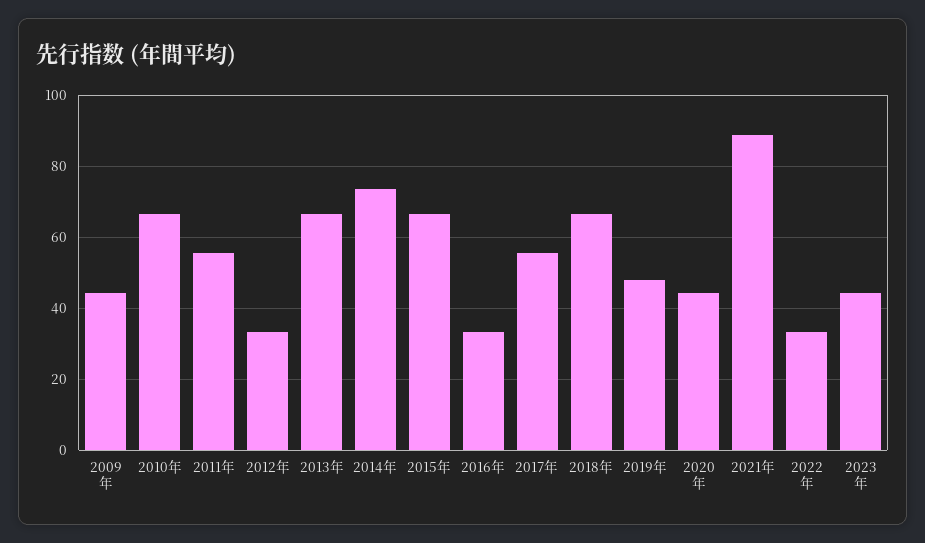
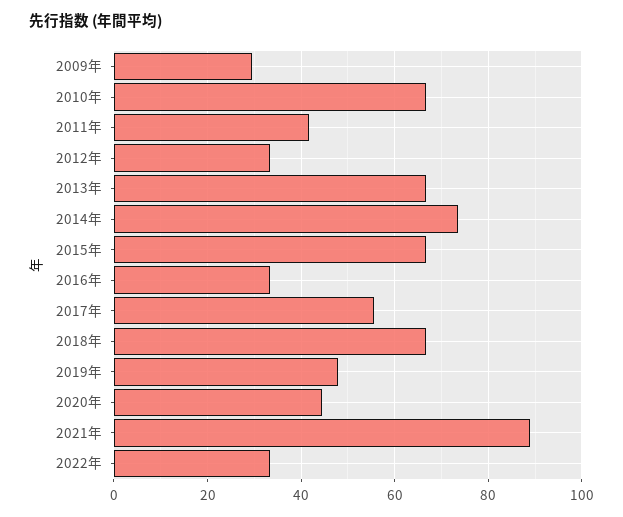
2009年: 44 -> 30
2011年: 56 -> 42
2023年: 44 -> none

